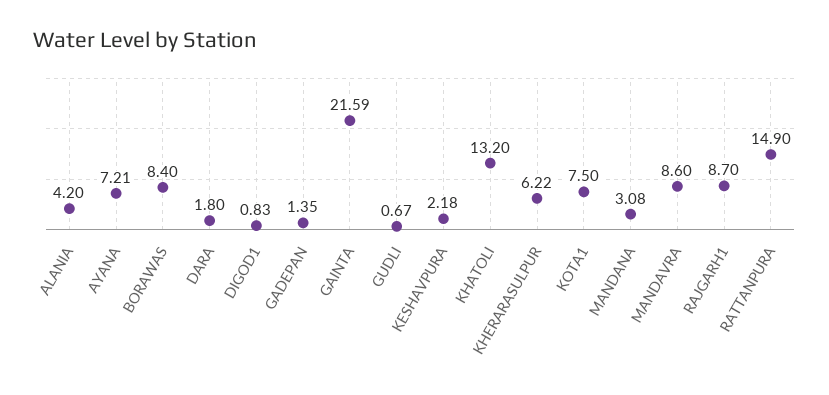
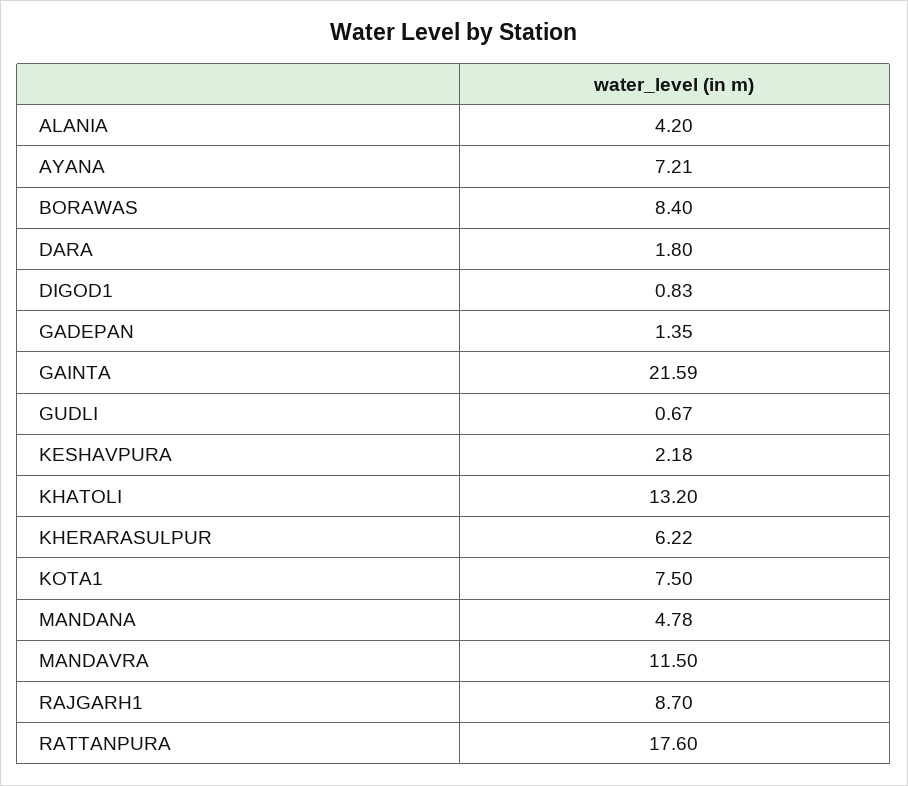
MANDANA: 3.08 -> 4.78
MANDAVRA: 8.6 -> 11.5
RATTANPURA: 14.9 -> 17.6

